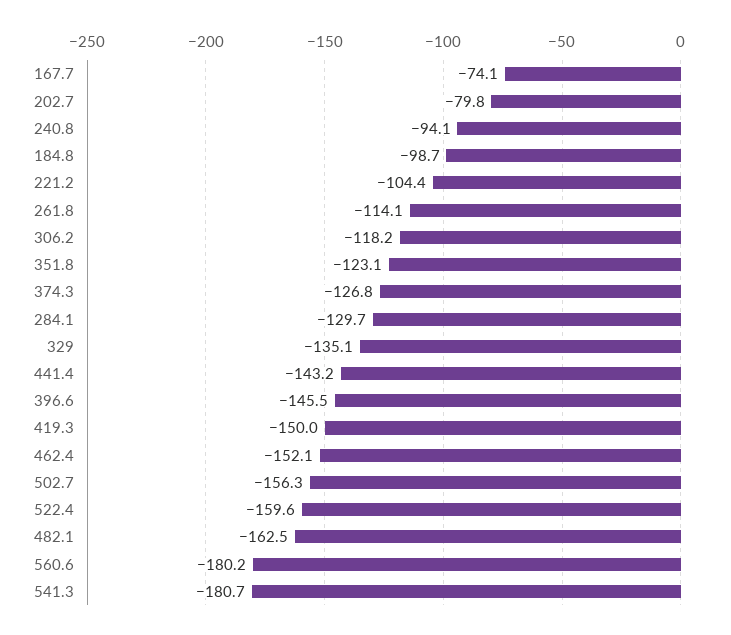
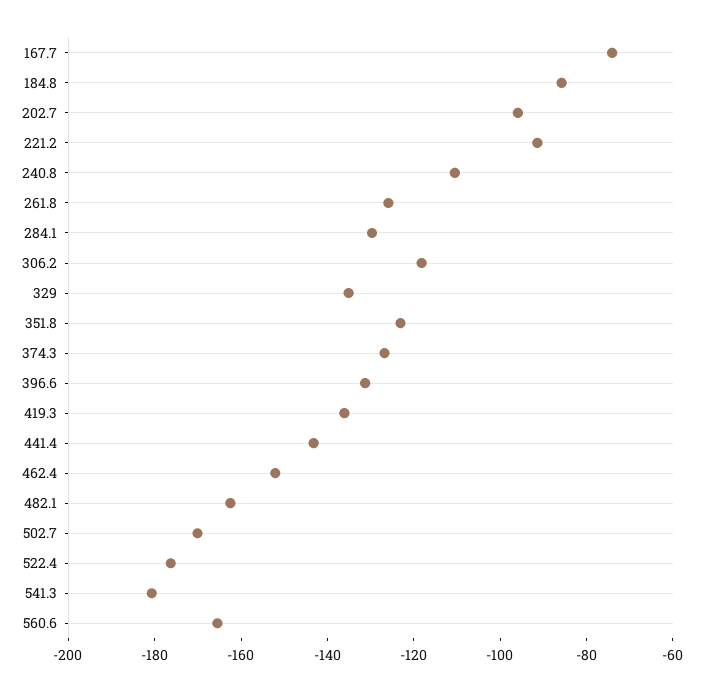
202.7: -79.8 -> -95
240.8: -94.1 -> -110
184.8: -98.7 -> -85
221.2: -104.4 -> -90
261.8: -114.1 -> -125
396.6: -145.5 -> -130
419.3: -150 -> -135
502.7: -156.3 -> -170
522.4: -159.6 -> -175
560.6: -180.2 -> -165

